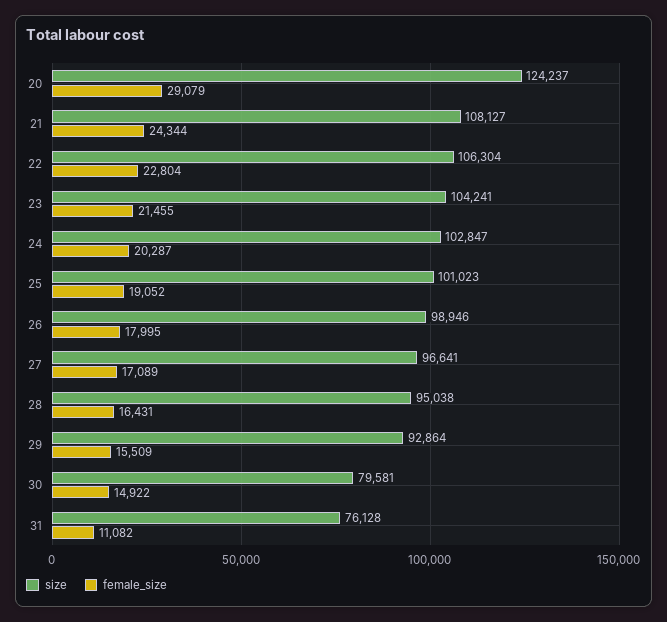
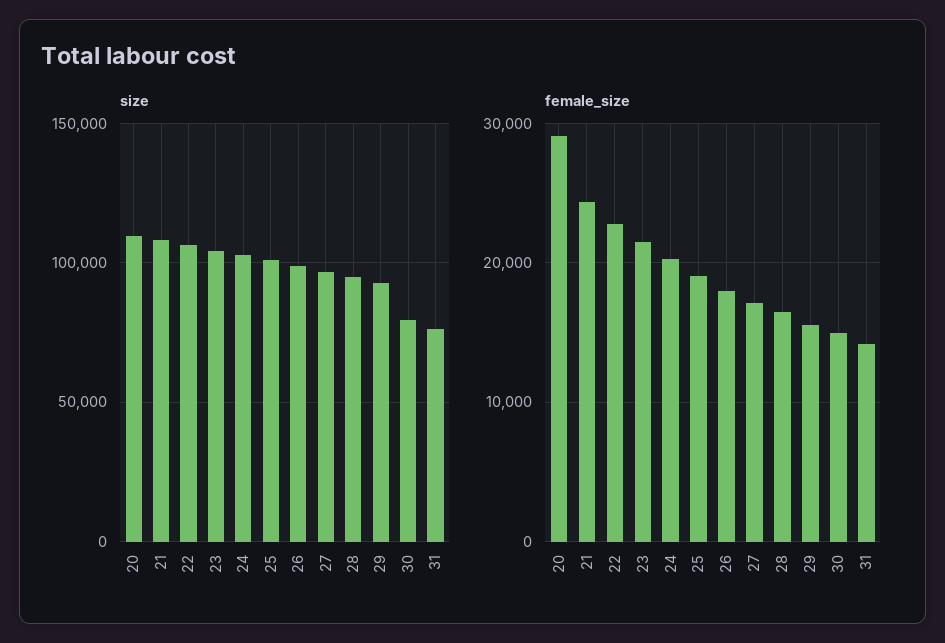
size, 20: 124237 -> 110000
female_size, 31: 11082 -> 14000

